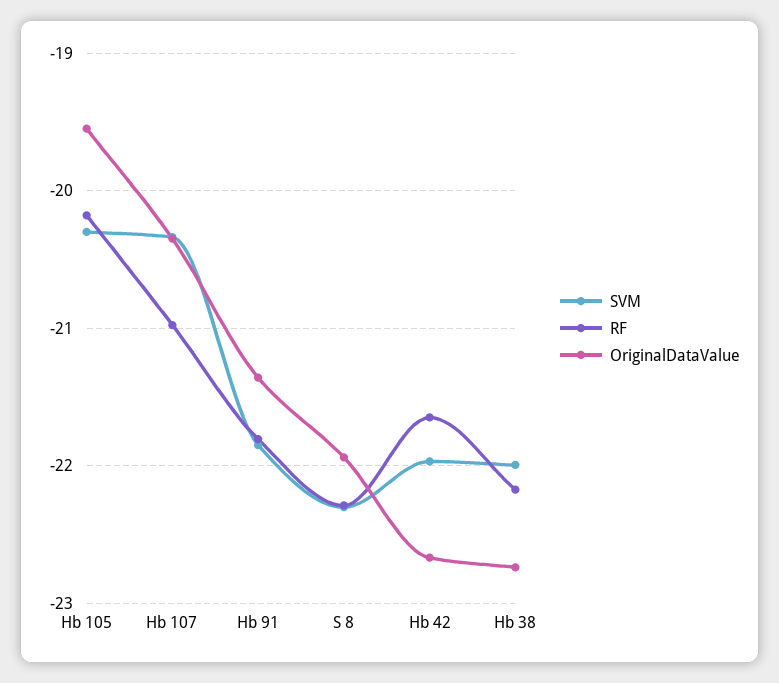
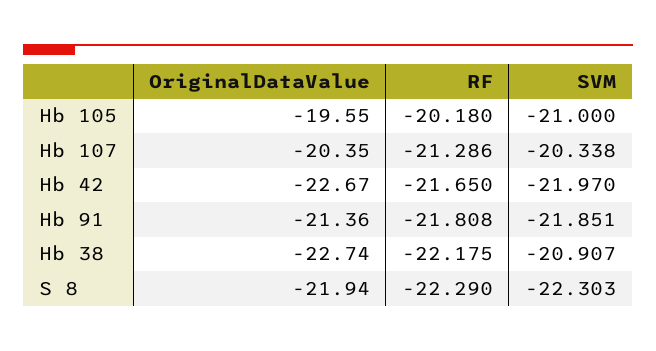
SVM, Hb 105: -20.3 -> -21
RF, Hb 107: -21 -> -21.286
SVM, Hb 38: -22 -> -20.907

